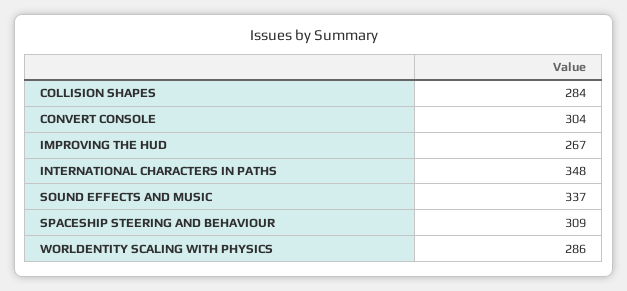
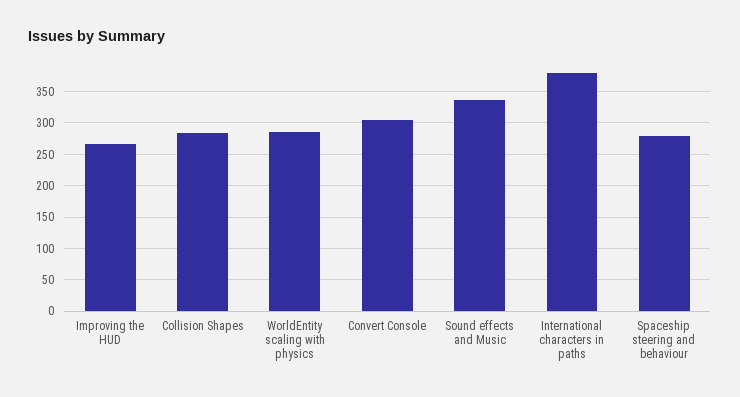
INTERNATIONAL CHARACTERS IN PATHS: 348 -> 380
SPACESHIP STEERING AND BEHAVIOUR: 309 -> 280

